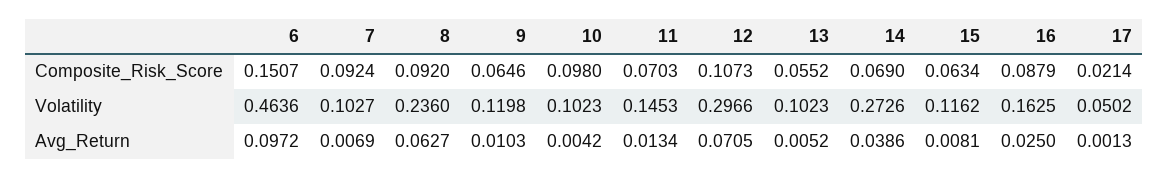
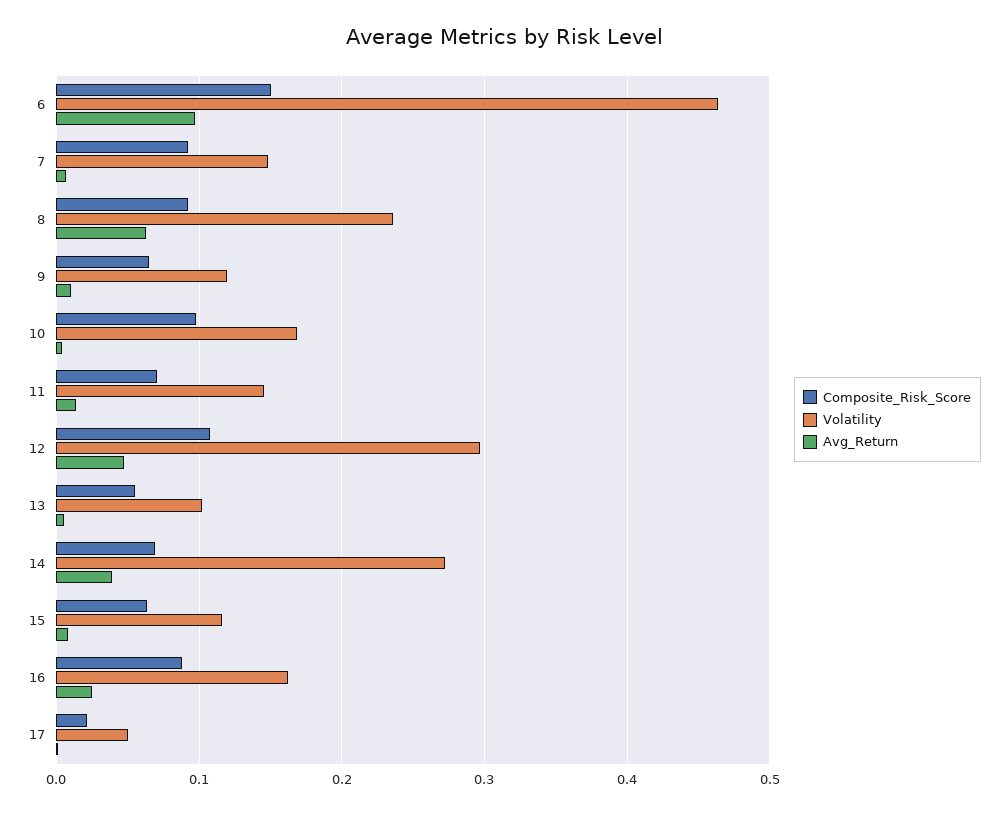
Volatility, 7: 0.1027 -> 0.15
Volatility, 10: 0.1023 -> 0.17
Avg_Return, 12: 0.0705 -> 0.05

